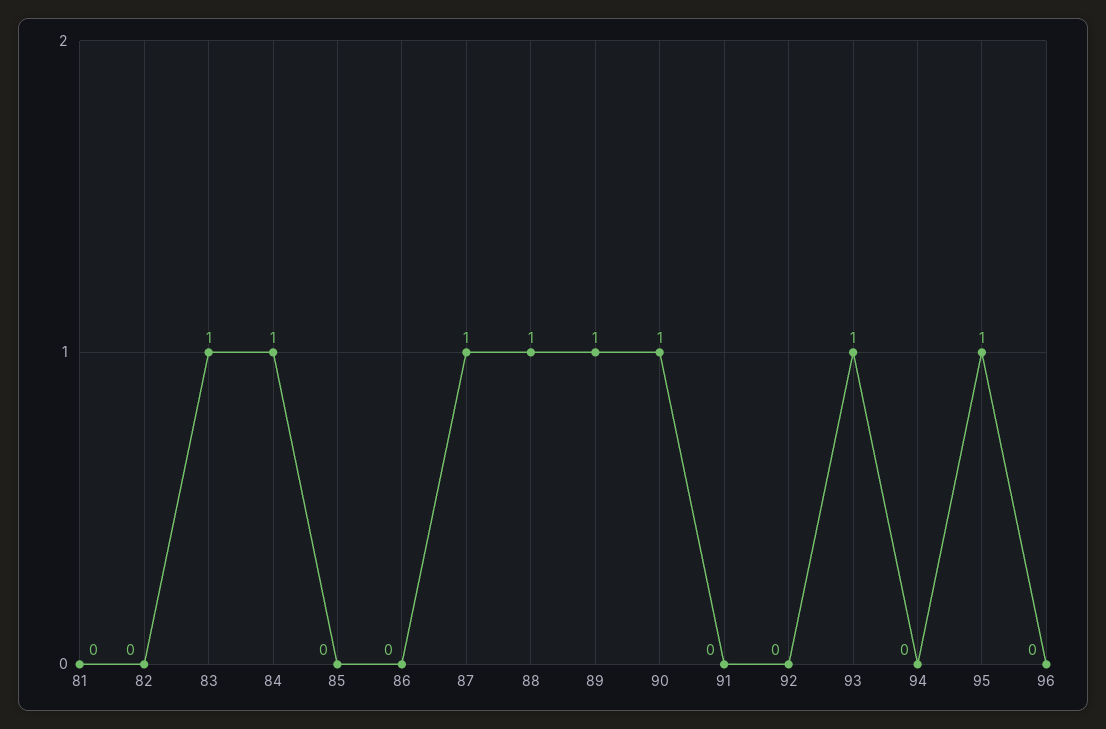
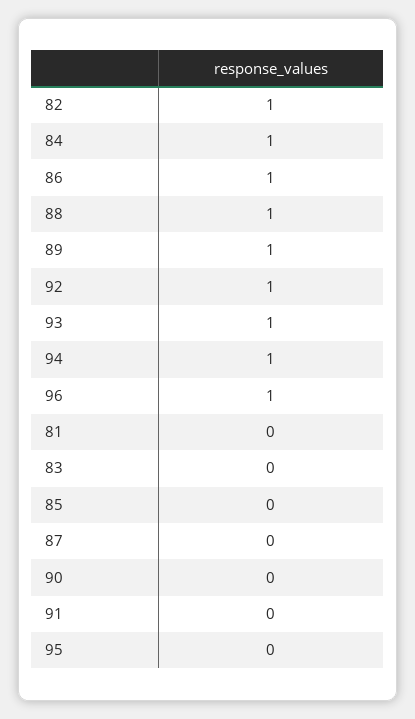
82: 0 -> 1
83: 1 -> 0
86: 0 -> 1
87: 1 -> 0
90: 1 -> 0
92: 0 -> 1
94: 0 -> 1
95: 1 -> 0
96: 0 -> 1

